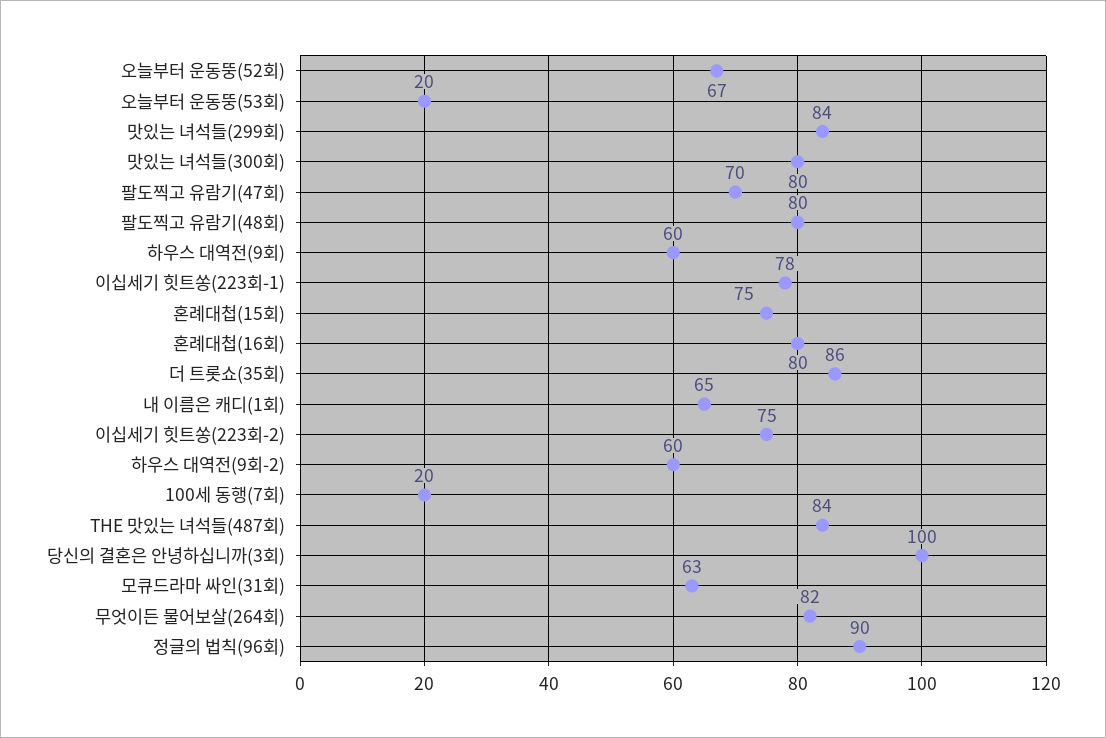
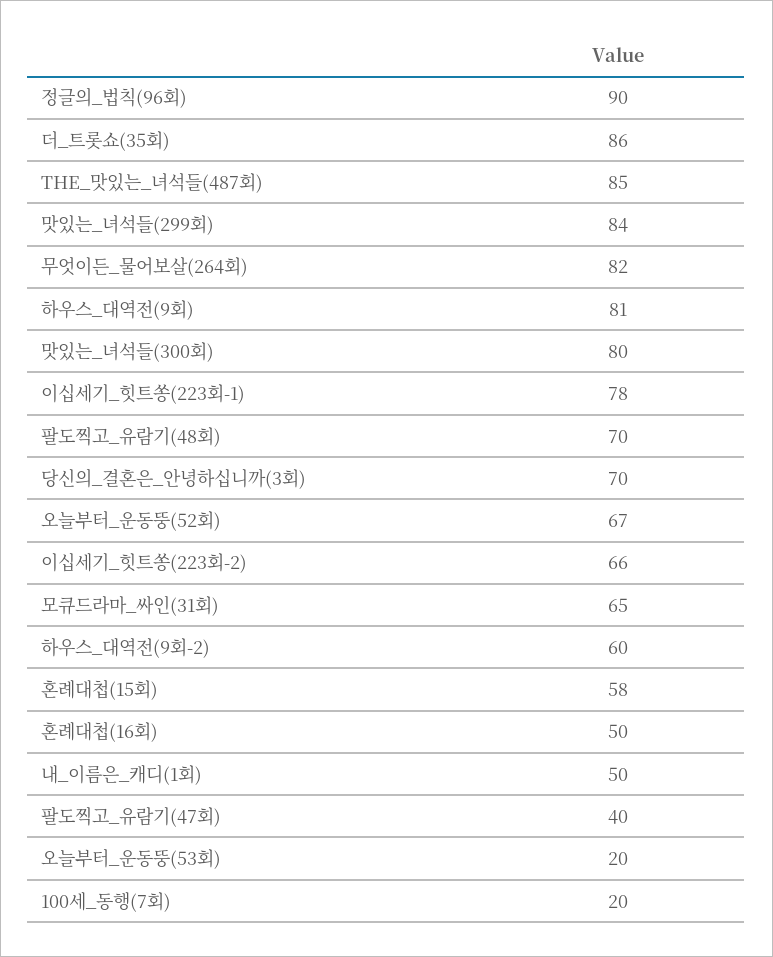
팔도찍고 유람기(47회): 70 -> 40
팔도찍고 유람기(48회): 80 -> 70
하우스 대역전(9회): 60 -> 81
혼례대첩(15회): 75 -> 58
혼례대첩(16회): 80 -> 50
내 이름은 캐디(1회): 65 -> 50
이십세기 힛트쏭(223회-2): 75 -> 66
THE 맛있는 녀석들(487회): 84 -> 85
당신의 결혼은 안녕하십니까(3회): 100 -> 70
모큐드라마 싸인(31회): 63 -> 65

